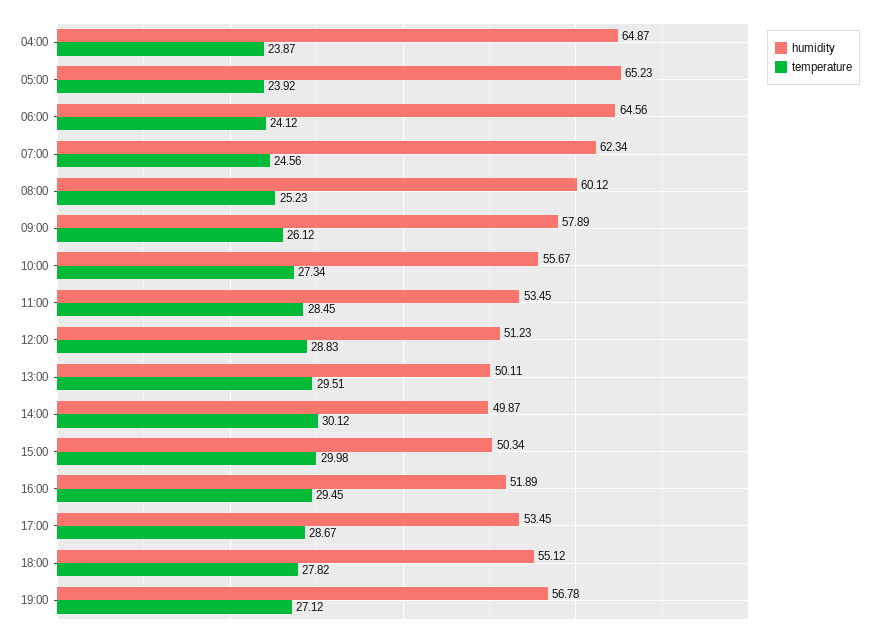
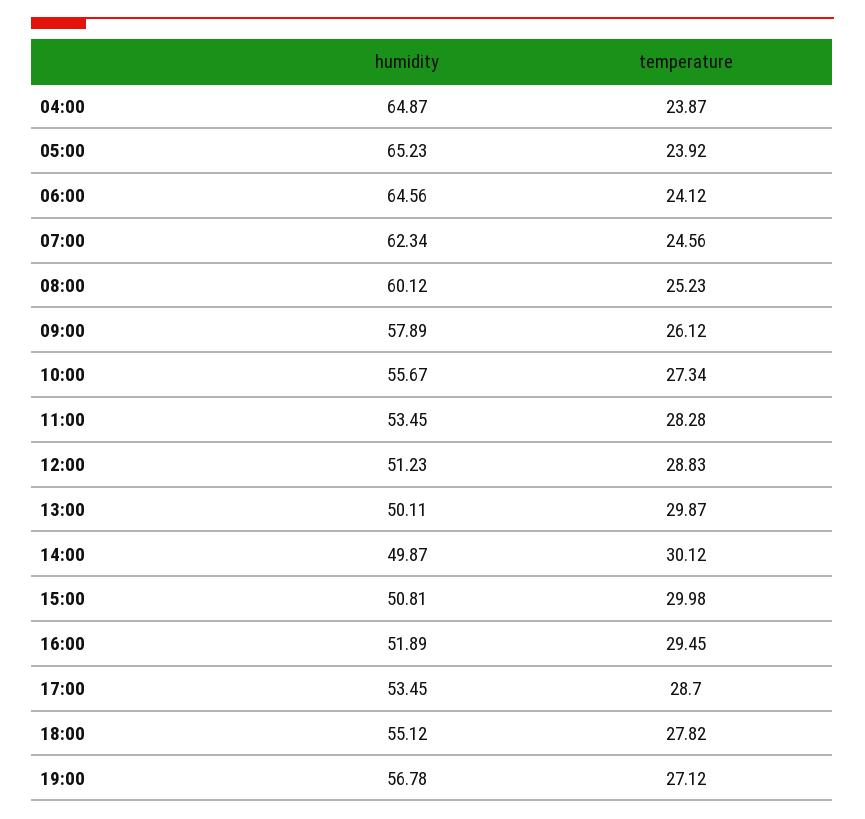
temperature, 11:00: 28.45 -> 28.28
temperature, 13:00: 29.51 -> 29.87
humidity, 15:00: 50.34 -> 50.81
temperature, 17:00: 28.67 -> 28.7

